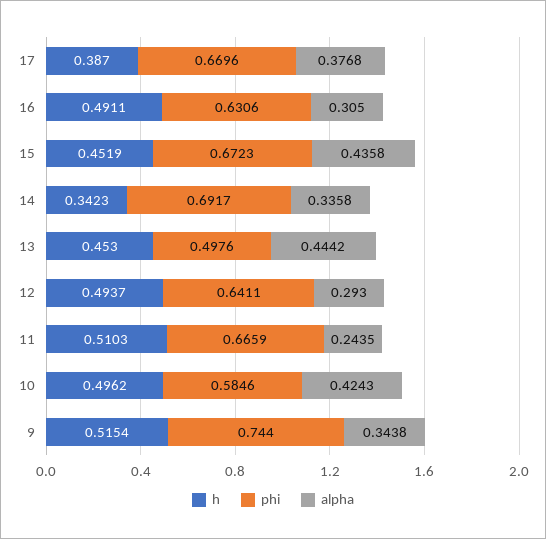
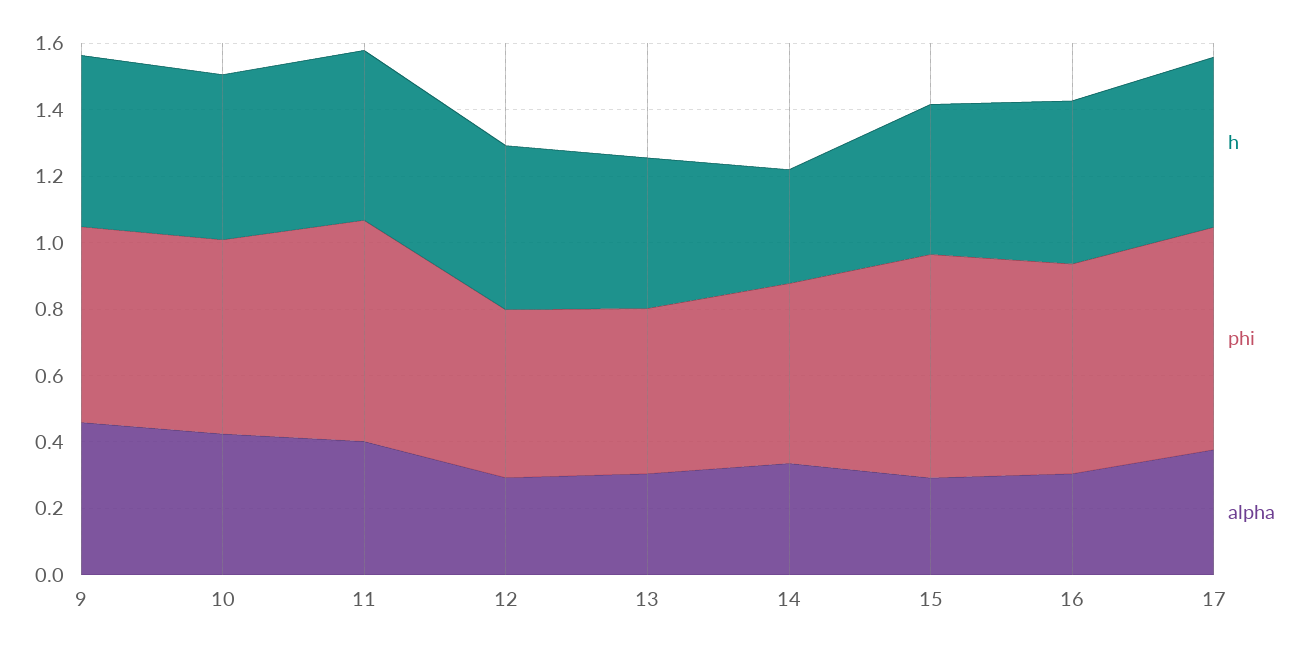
h, 17: 0.387 -> 0.5
alpha, 15: 0.4358 -> 0.3
phi, 14: 0.6917 -> 0.55
alpha, 13: 0.4442 -> 0.3
phi, 12: 0.6411 -> 0.5
alpha, 11: 0.2435 -> 0.4
phi, 9: 0.744 -> 0.6
alpha, 9: 0.3438 -> 0.45

